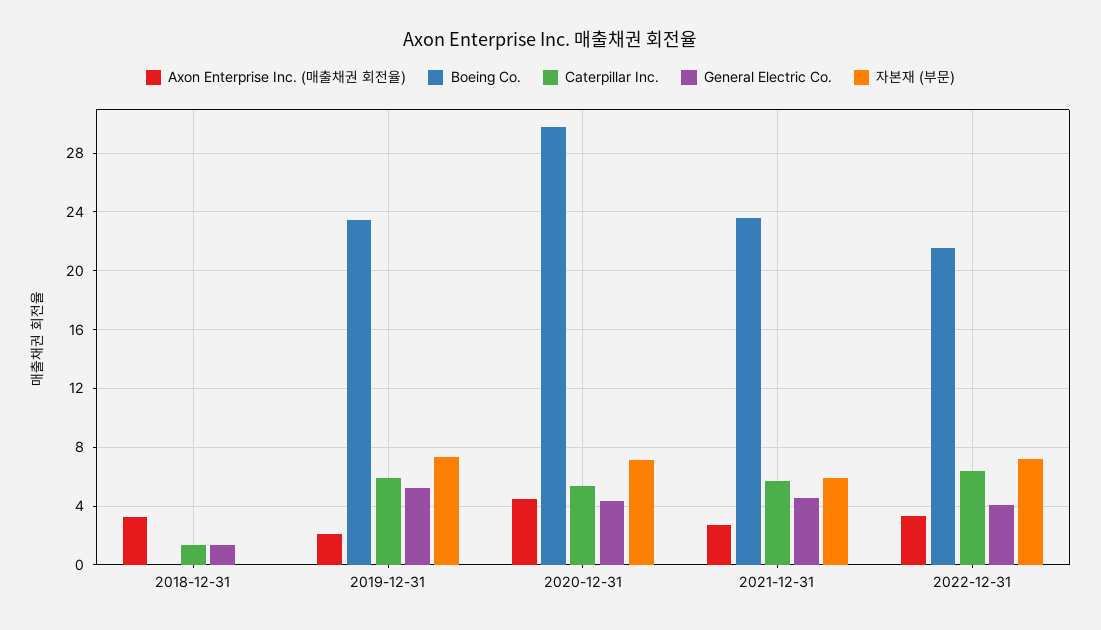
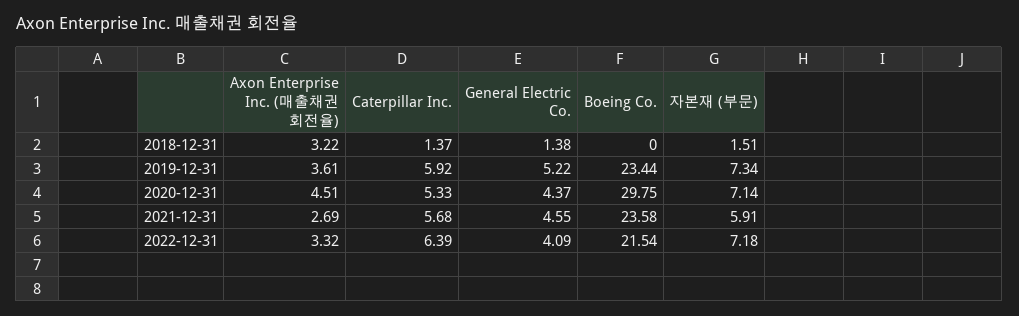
자본재 (부문), 2018-12-31: 0 -> 1.51
Axon Enterprise Inc. (매출채권 회전율), 2019-12-31: 2 -> 3.61

